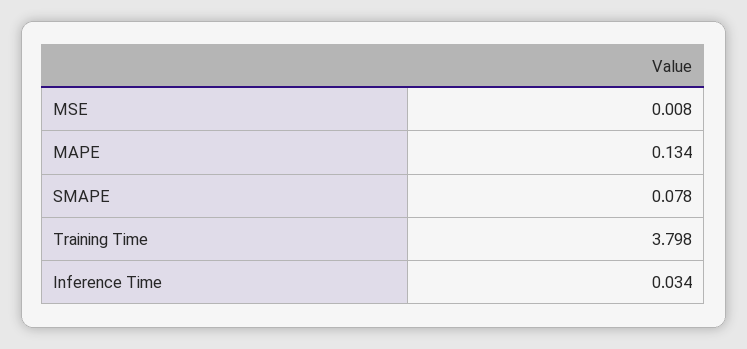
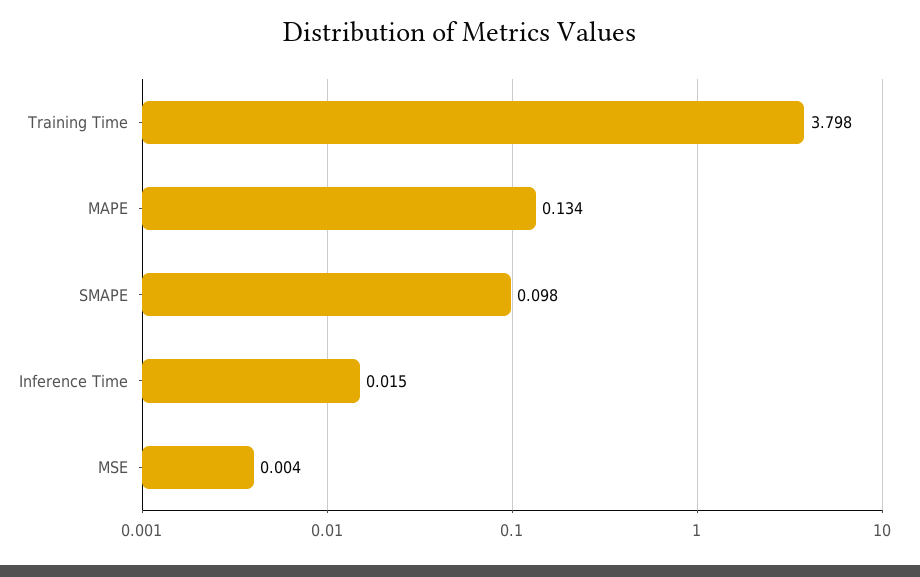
MSE: 0.008 -> 0.004
SMAPE: 0.078 -> 0.098
Inference Time: 0.034 -> 0.015

